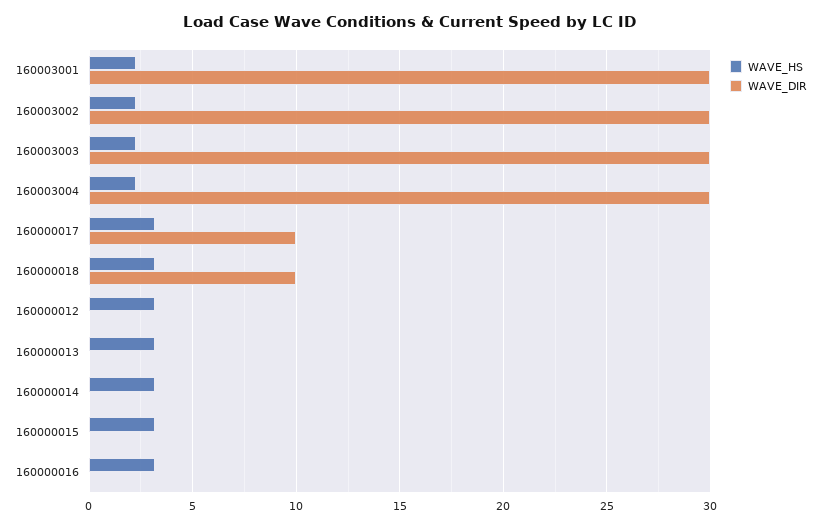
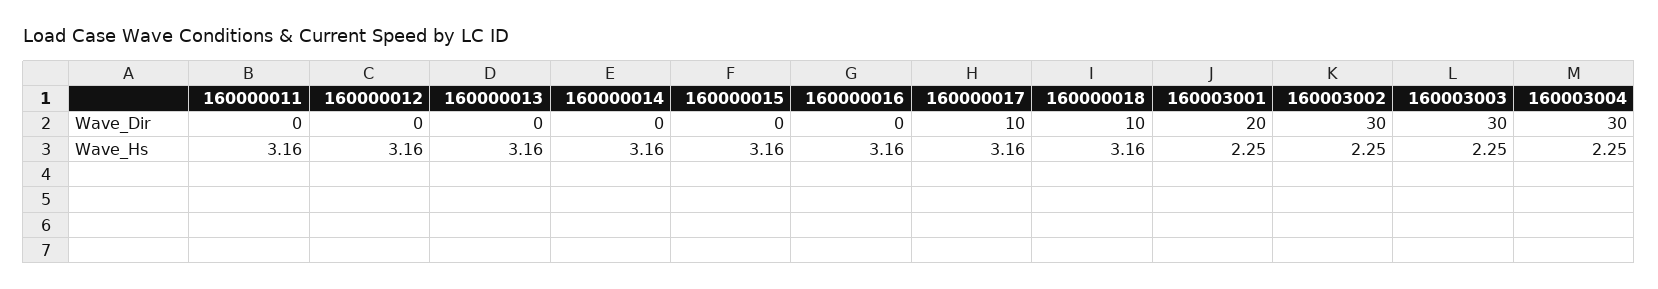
WAVE_DIR, 160003001: 30 -> 20
WAVE_DIR, 160000011: none -> 0
WAVE_HS, 160000011: none -> 3.16

